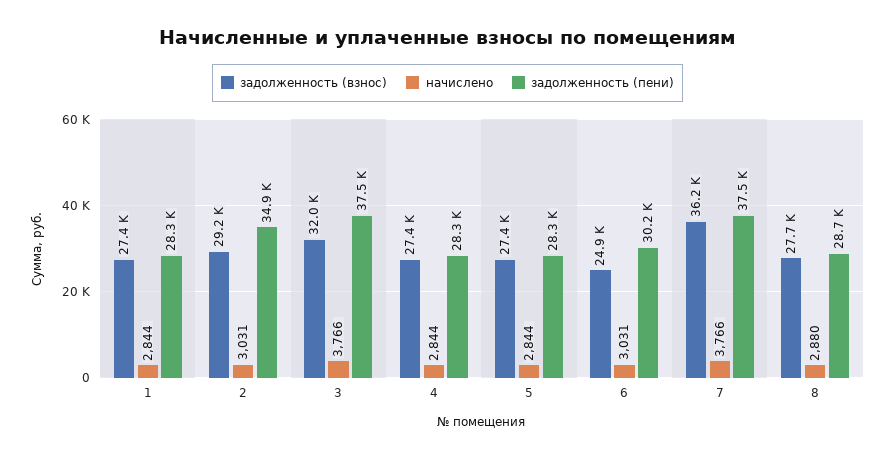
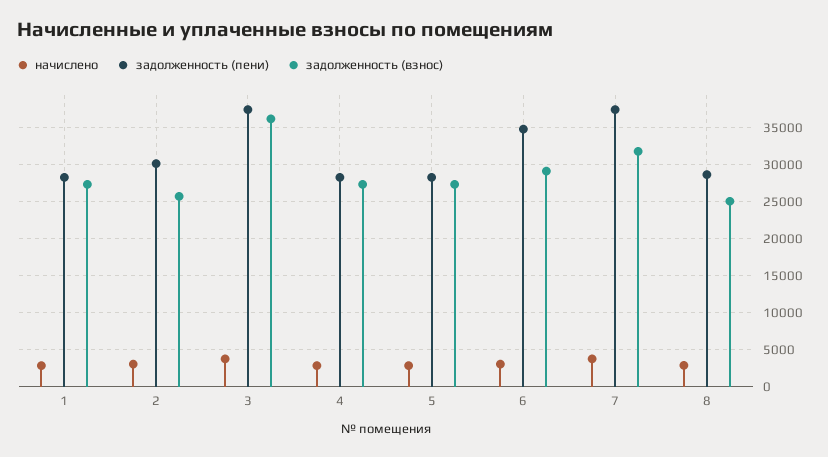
задолженность (взнос), 2: 29200 -> 26000
задолженность (пени), 2: 34900 -> 30000
задолженность (взнос), 3: 32000 -> 36000
задолженность (взнос), 6: 24900 -> 29000
задолженность (пени), 6: 30200 -> 35000
задолженность (взнос), 7: 36200 -> 32000
задолженность (взнос), 8: 27700 -> 25000

